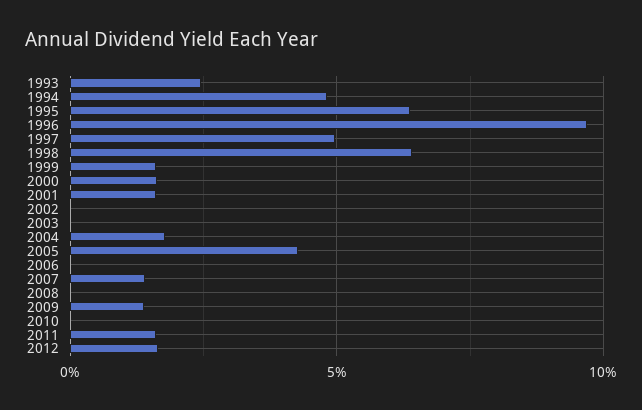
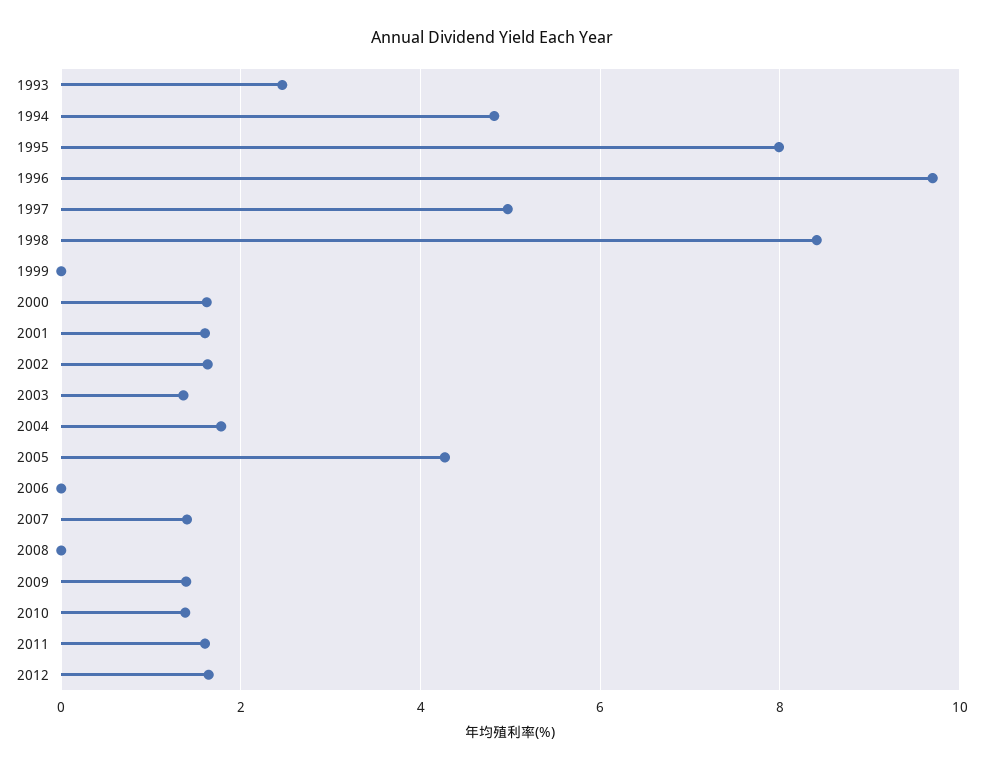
1995: 6.5 -> 8
1998: 6.5 -> 8.4
1999: 1.5 -> 0
2002: 0 -> 1.6
2003: 0 -> 1.4
2010: 0 -> 1.4

